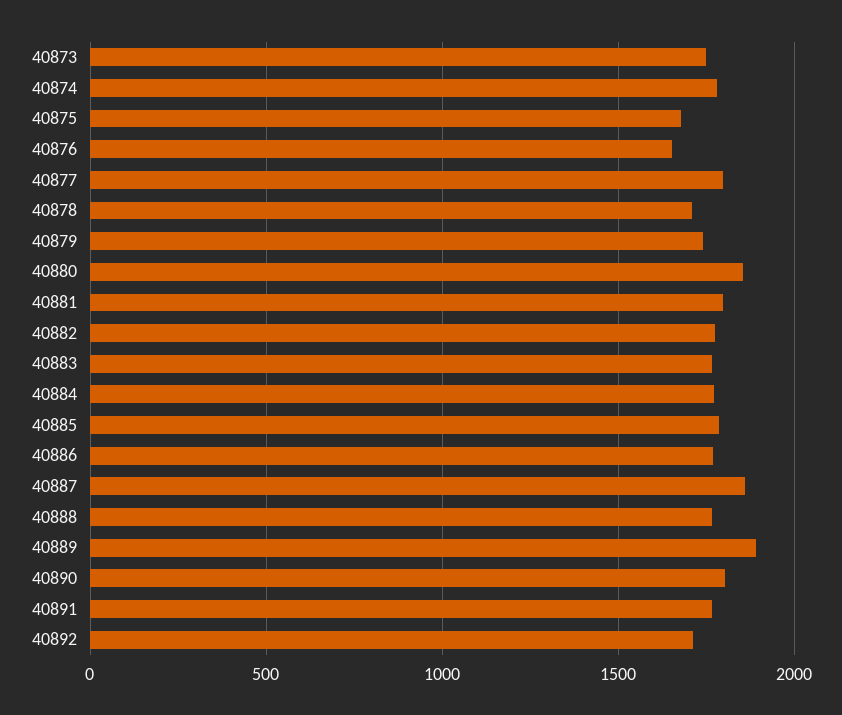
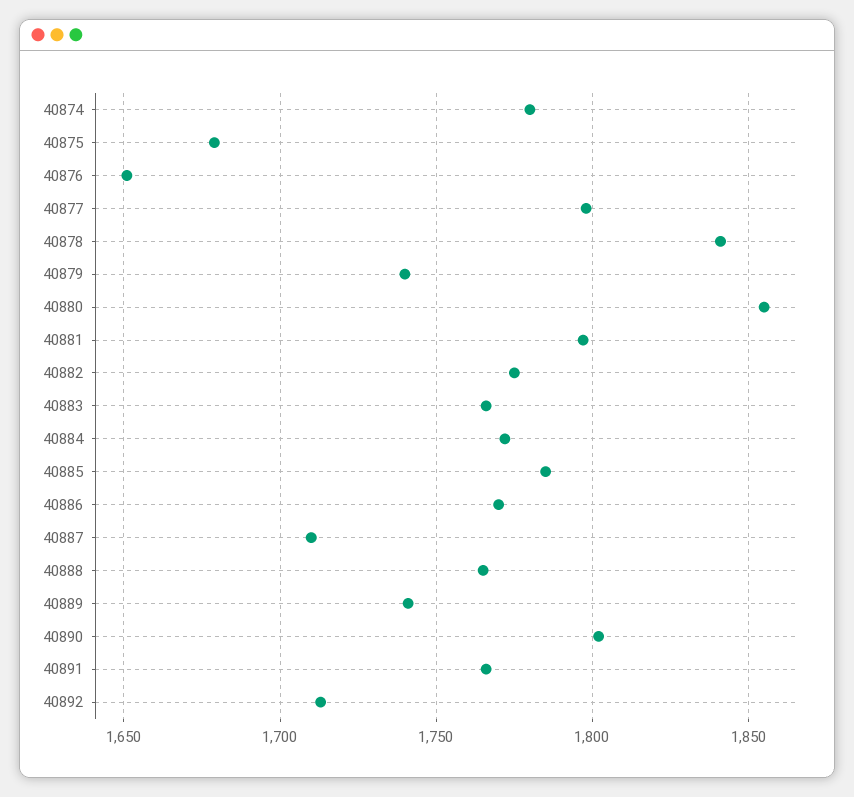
40873: 1750 -> none
40878: 1700 -> 1840
40887: 1850 -> 1710
40889: 1900 -> 1740

